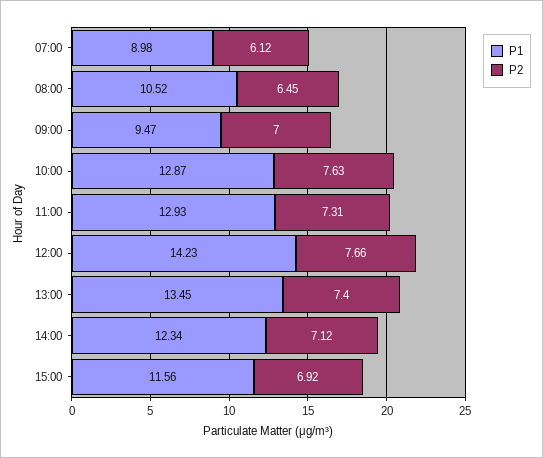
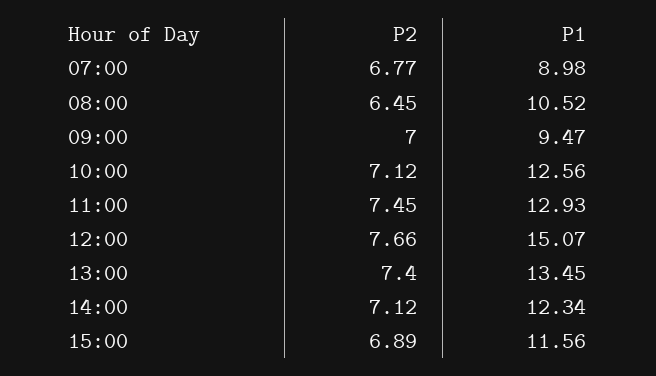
P2, 07:00: 6.12 -> 6.77
P1, 10:00: 12.87 -> 12.56
P2, 10:00: 7.63 -> 7.12
P2, 11:00: 7.31 -> 7.45
P1, 12:00: 14.23 -> 15.07
P2, 15:00: 6.92 -> 6.89

